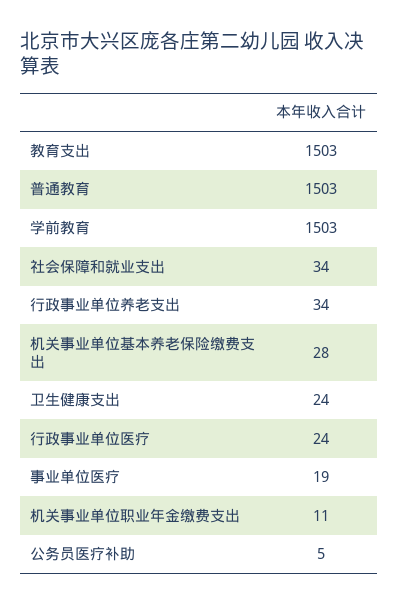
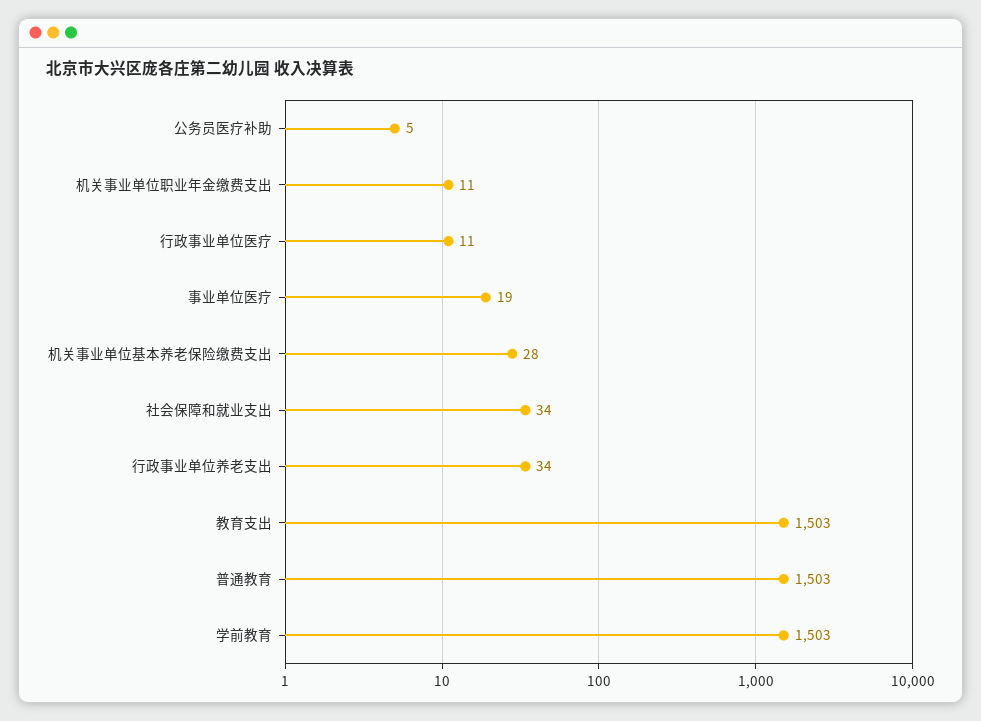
卫生健康支出: 24 -> none
行政事业单位医疗: 24 -> 11

